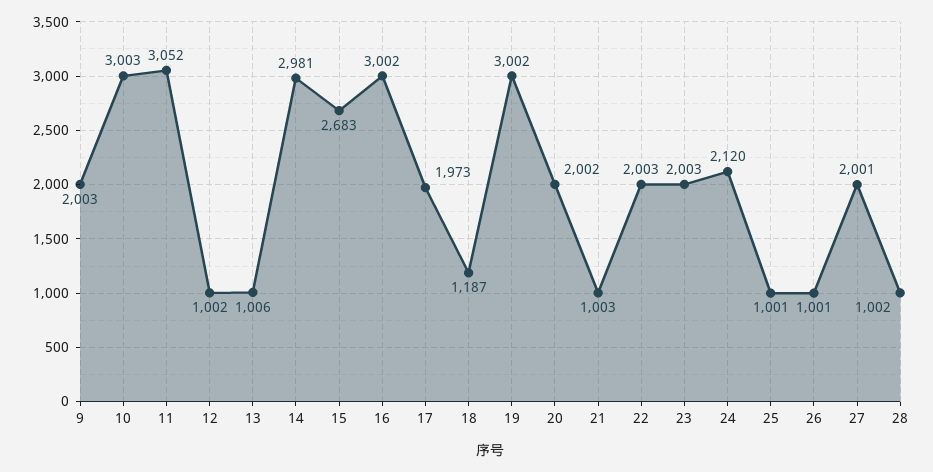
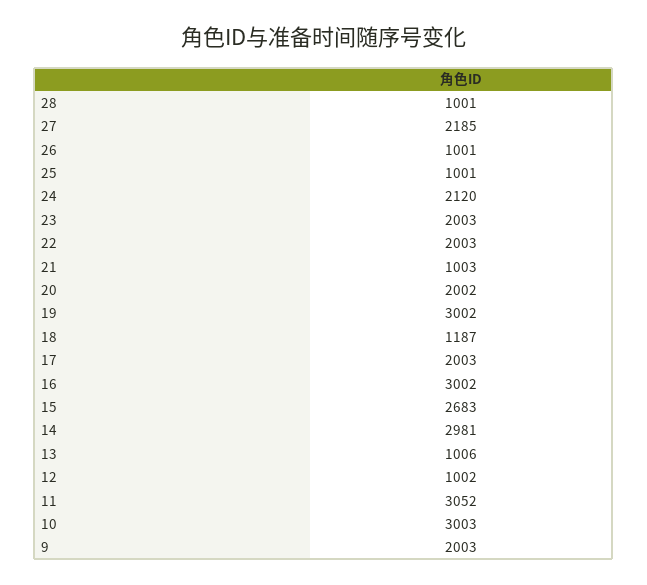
17: 1973 -> 2003
27: 2001 -> 2185
28: 1002 -> 1001

